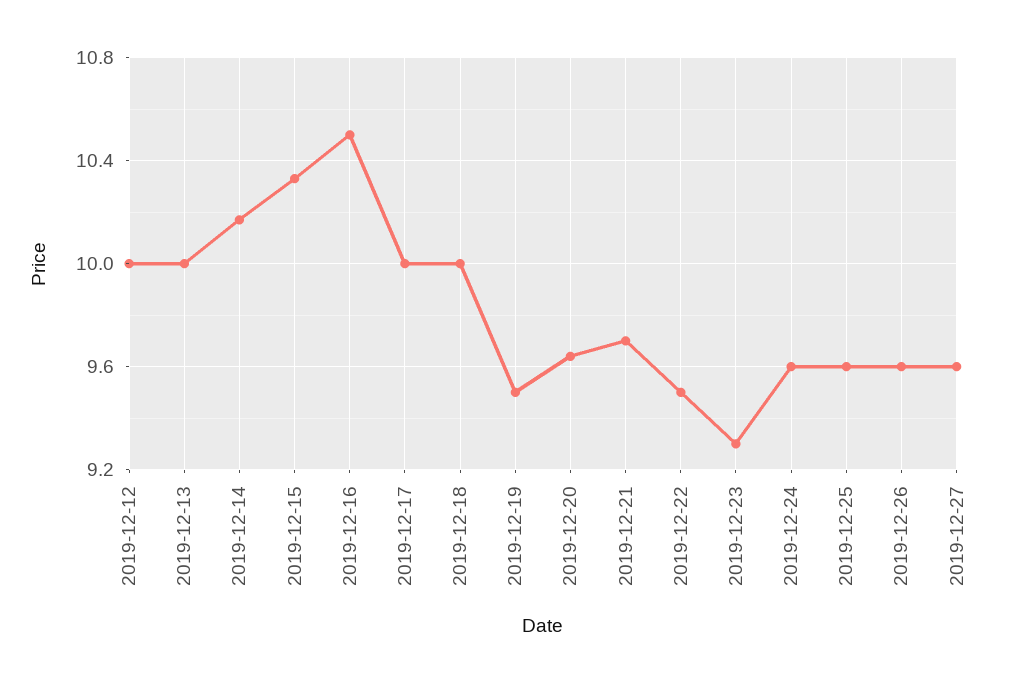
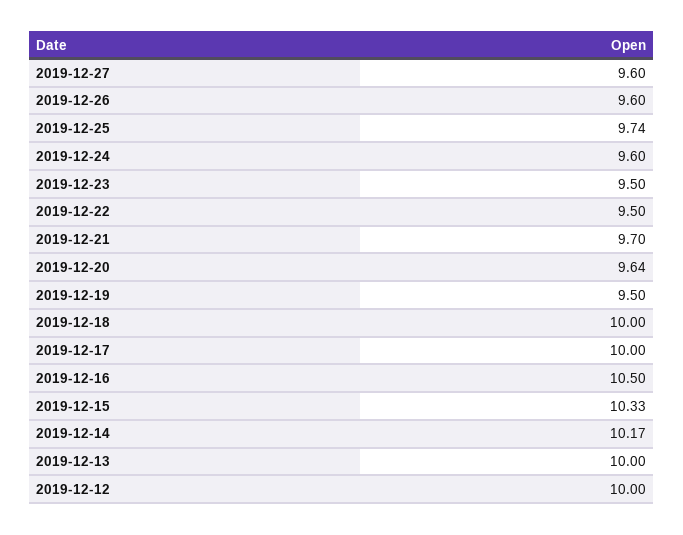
2019-12-23: 9.3 -> 9.5
2019-12-25: 9.6 -> 9.74

